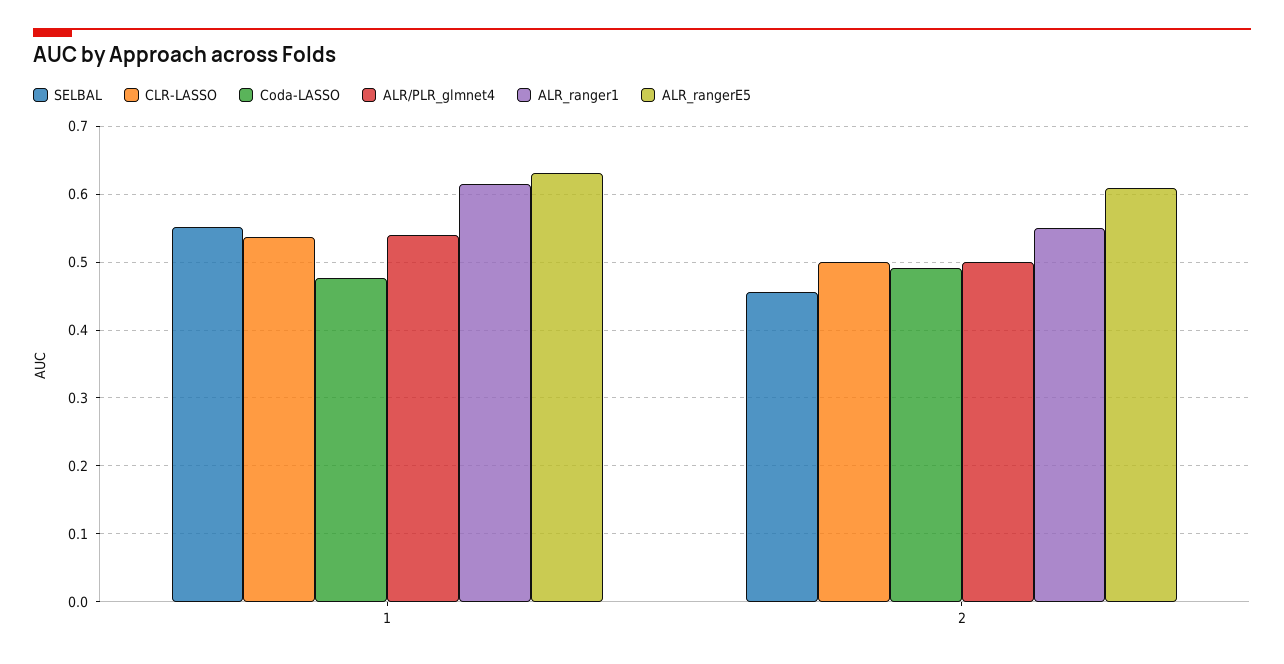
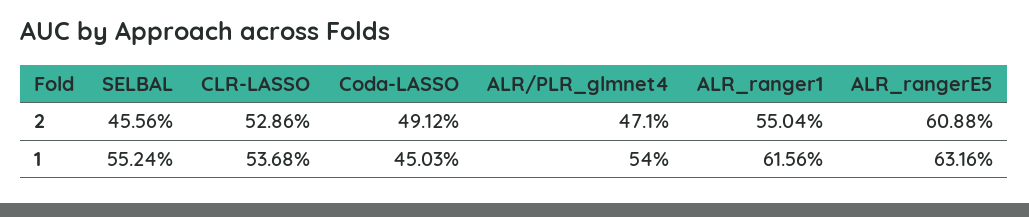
Coda-LASSO, 1: 0.48 -> 0.4503
CLR-LASSO, 2: 0.5 -> 0.5286
ALR/PLR_glmnet4, 2: 0.5 -> 0.471

